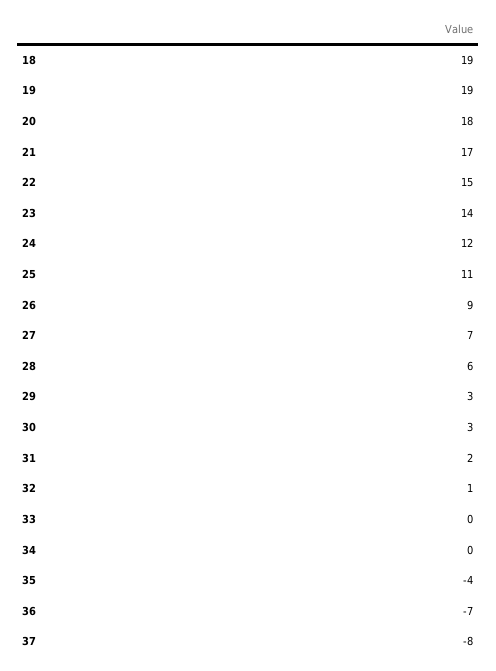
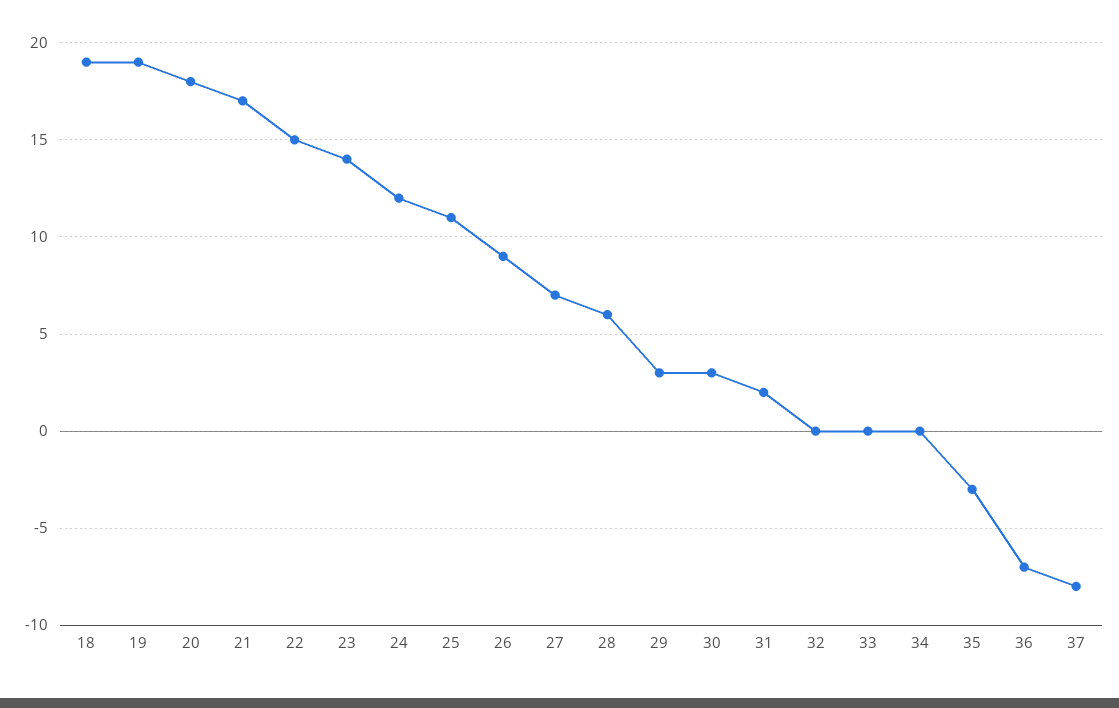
32: 1 -> 0
35: -4 -> -3

